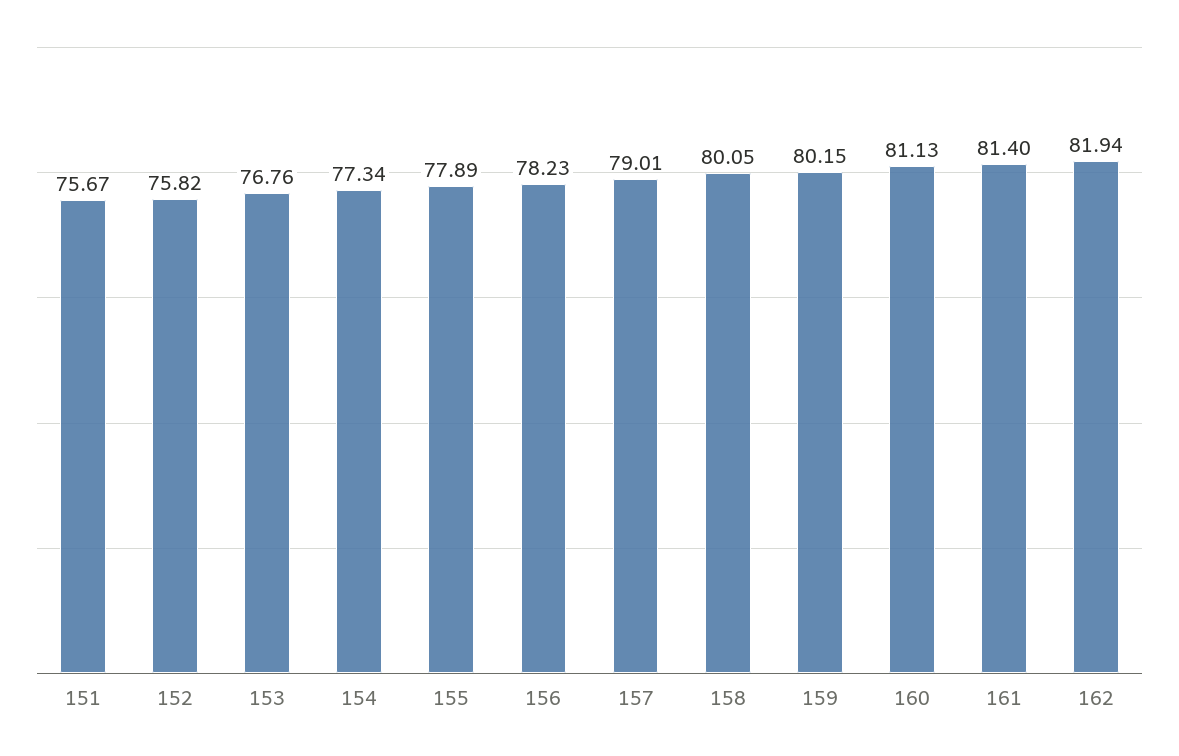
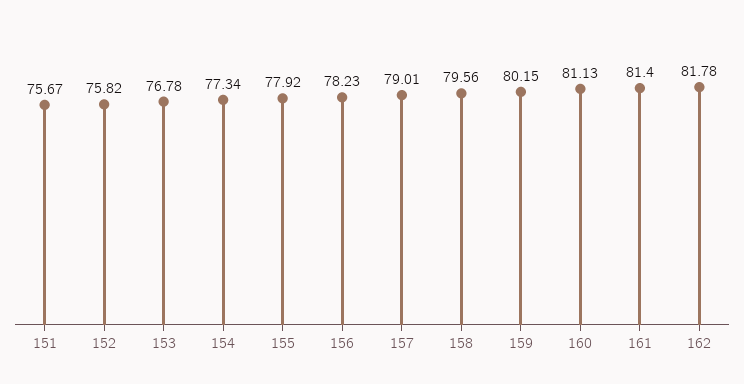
153: 76.76 -> 76.78
155: 77.89 -> 77.92
158: 80.05 -> 79.56
162: 81.94 -> 81.78

